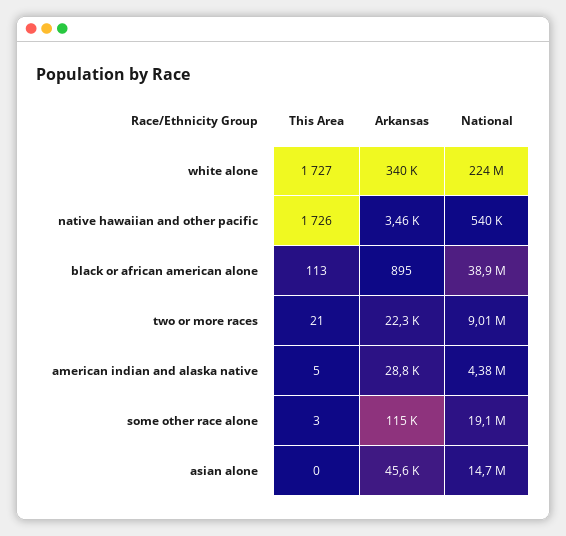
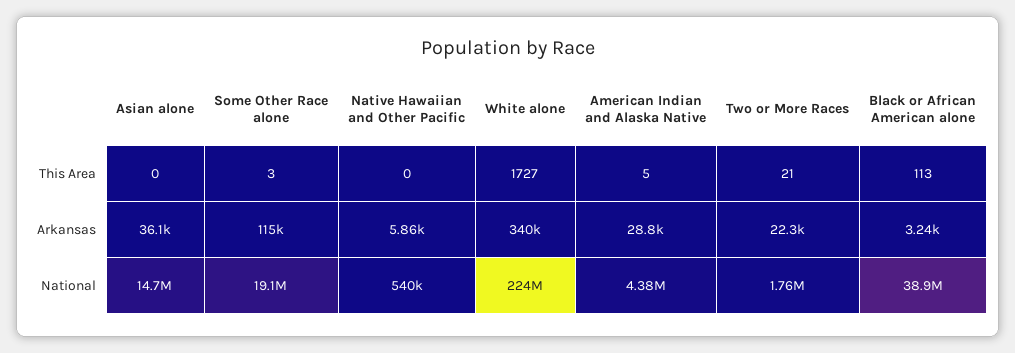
This Area, native hawaiian and other pacific: 1726 -> 0
Arkansas, native hawaiian and other pacific: 3460 -> 5860
Arkansas, black or african american alone: 895 -> 3240
National, two or more races: 9010000 -> 1760000
Arkansas, asian alone: 45600 -> 36100

